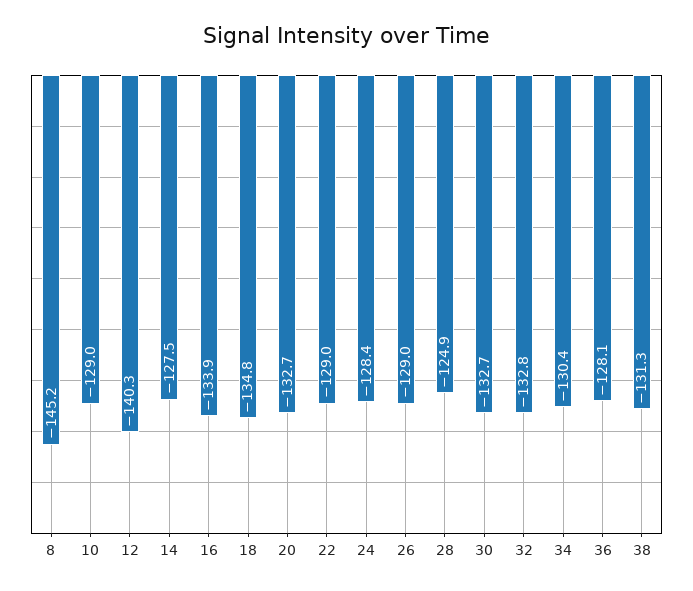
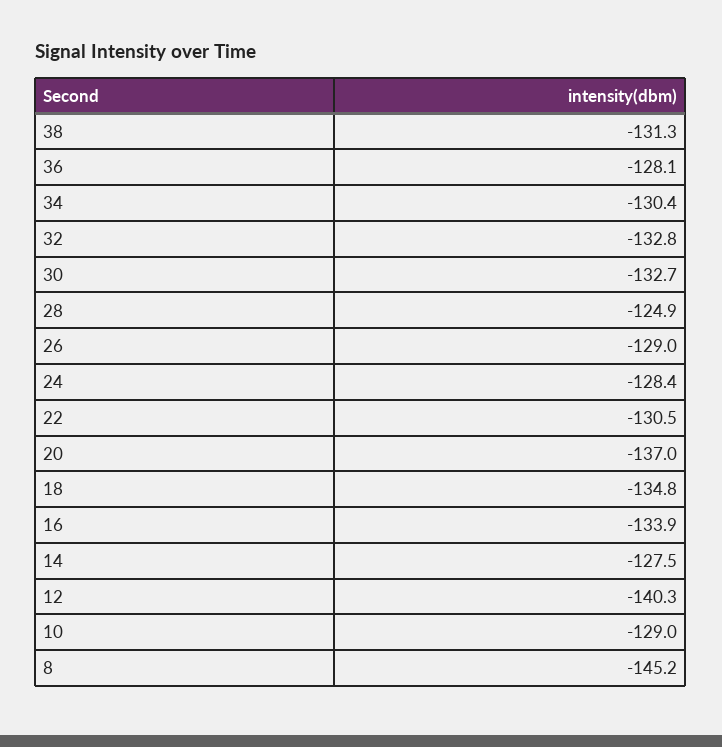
20: -132.7 -> -137
22: -129 -> -130.5

